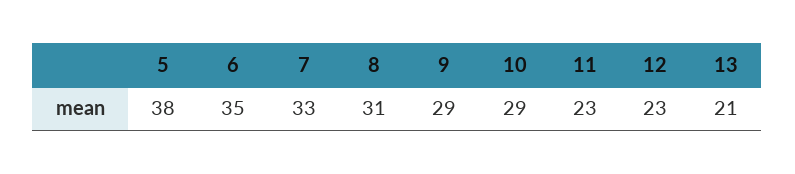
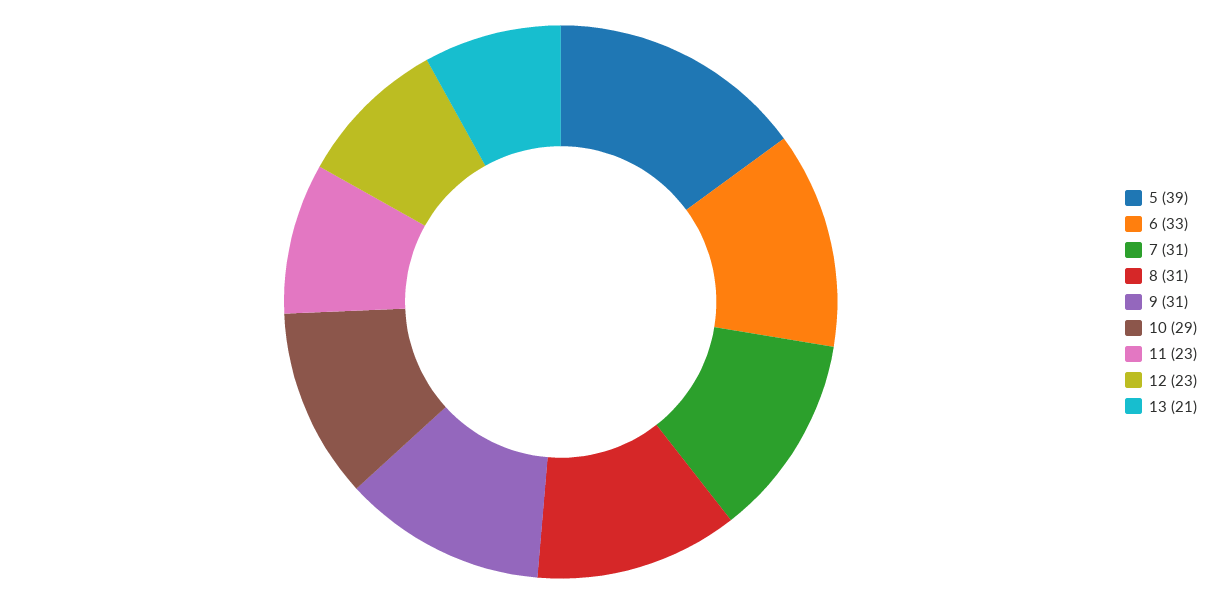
5: 38 -> 39
6: 35 -> 33
7: 33 -> 31
9: 29 -> 31

